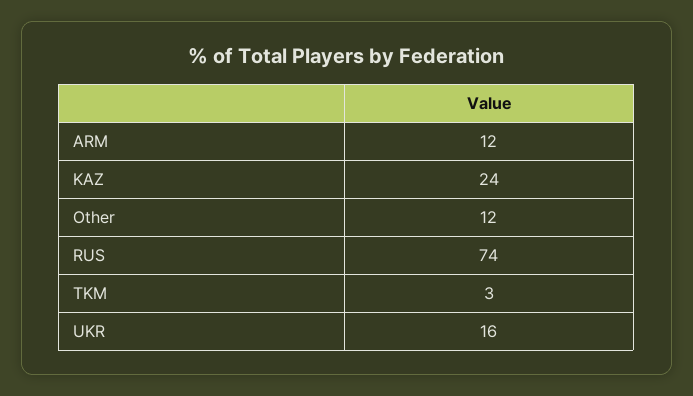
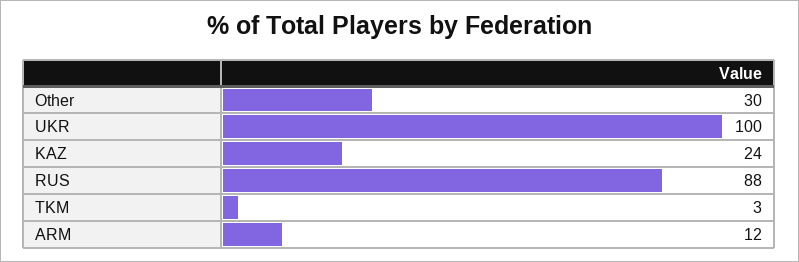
Other: 12 -> 30
RUS: 74 -> 88
UKR: 16 -> 100

